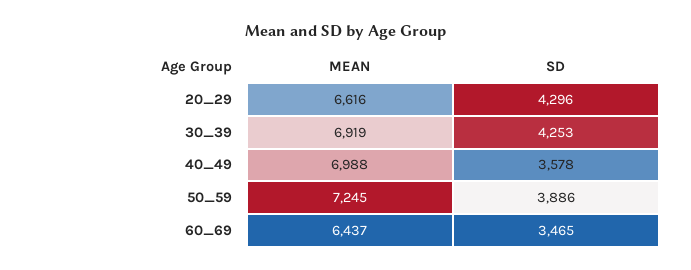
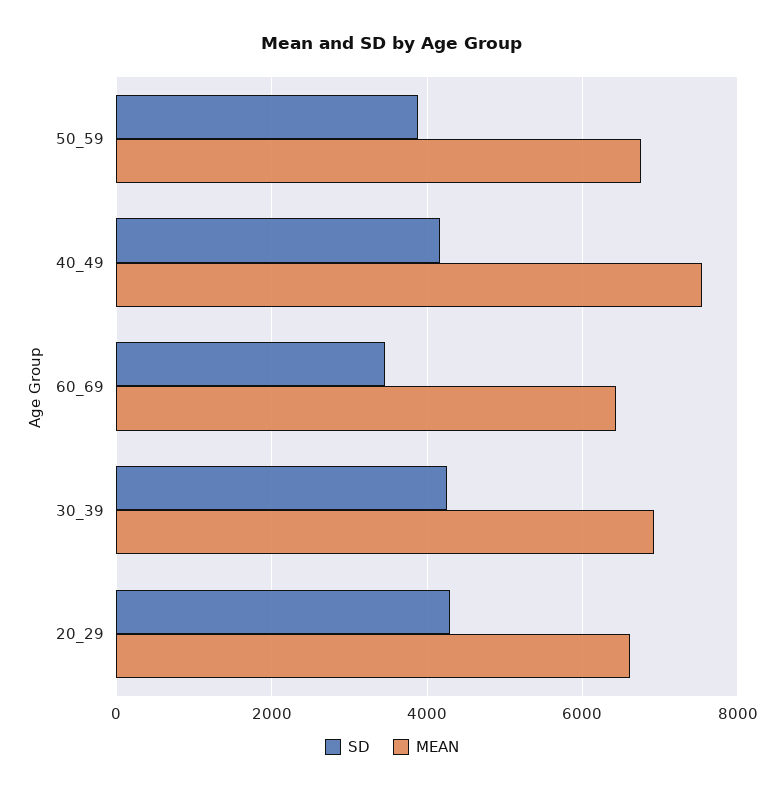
MEAN, 40_49: 6988 -> 7600
SD, 40_49: 3578 -> 4200
MEAN, 50_59: 7245 -> 6800

